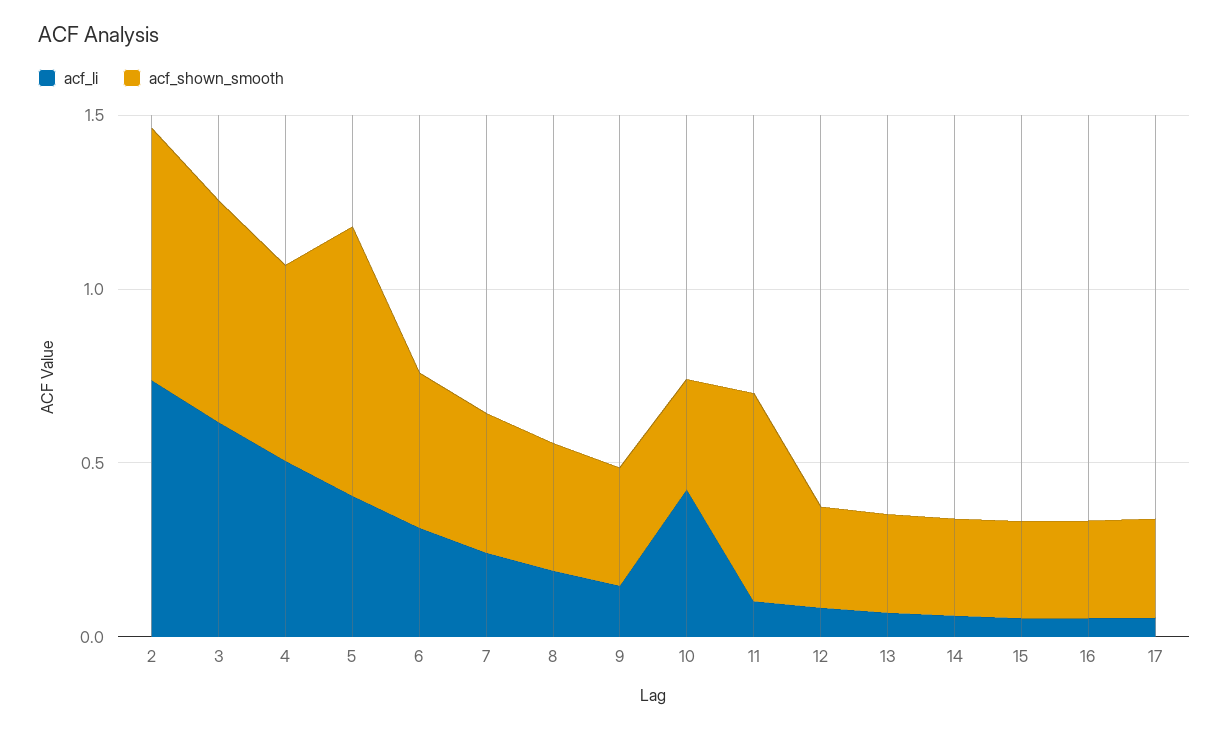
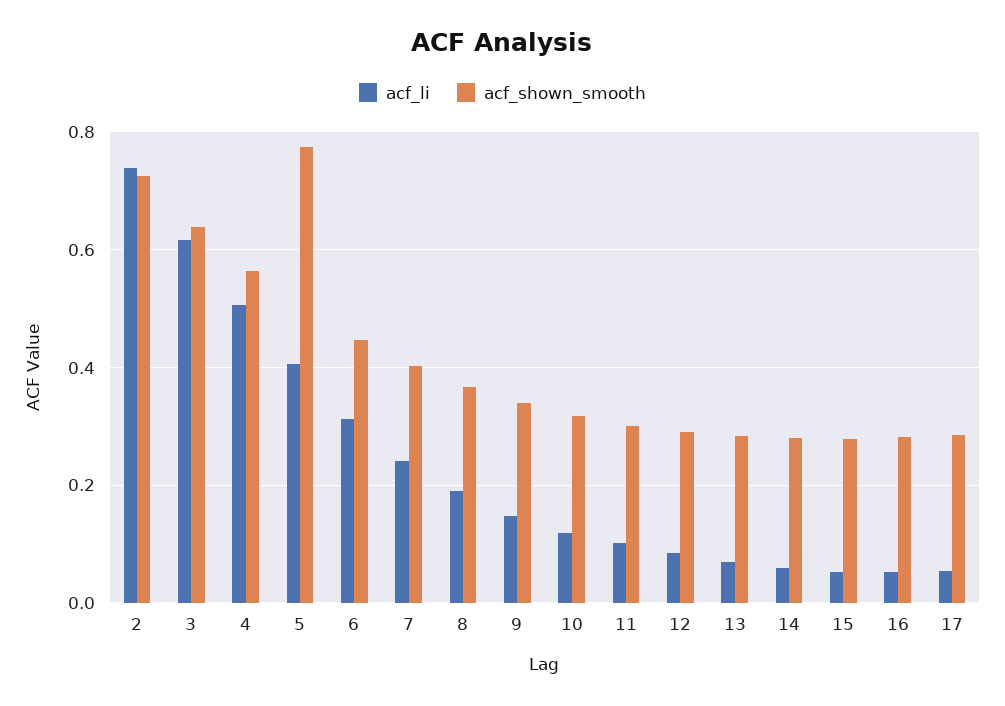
acf_li, 10: 0.4 -> 0.12
acf_shown_smooth, 11: 0.6 -> 0.3

